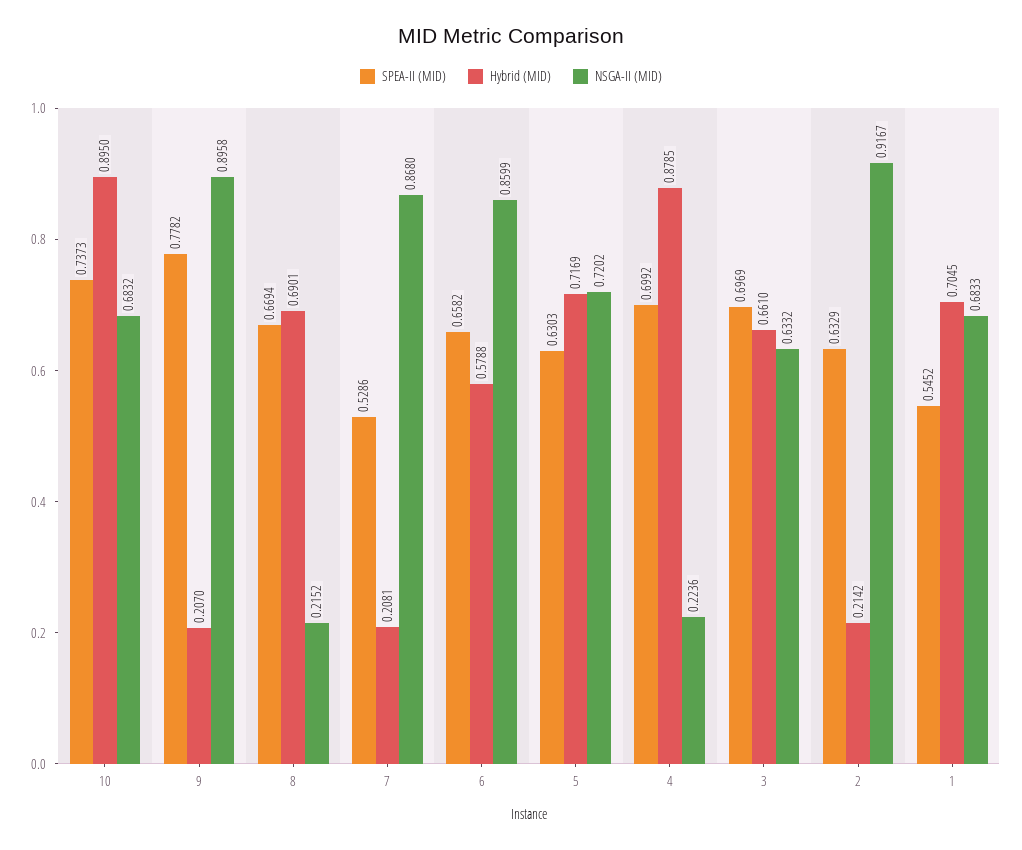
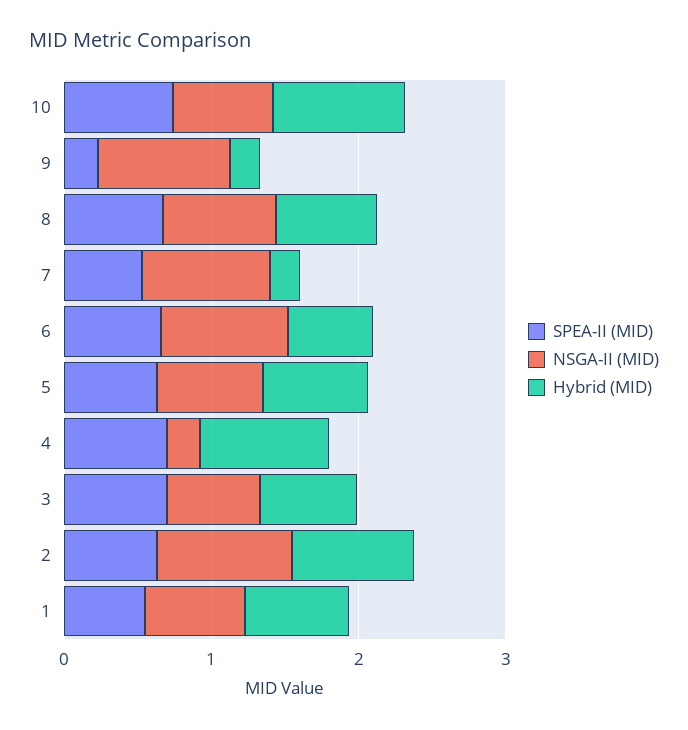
SPEA-II (MID), 9: 0.7782 -> 0.2
NSGA-II (MID), 8: 0.2152 -> 0.8
Hybrid (MID), 2: 0.2142 -> 0.8

